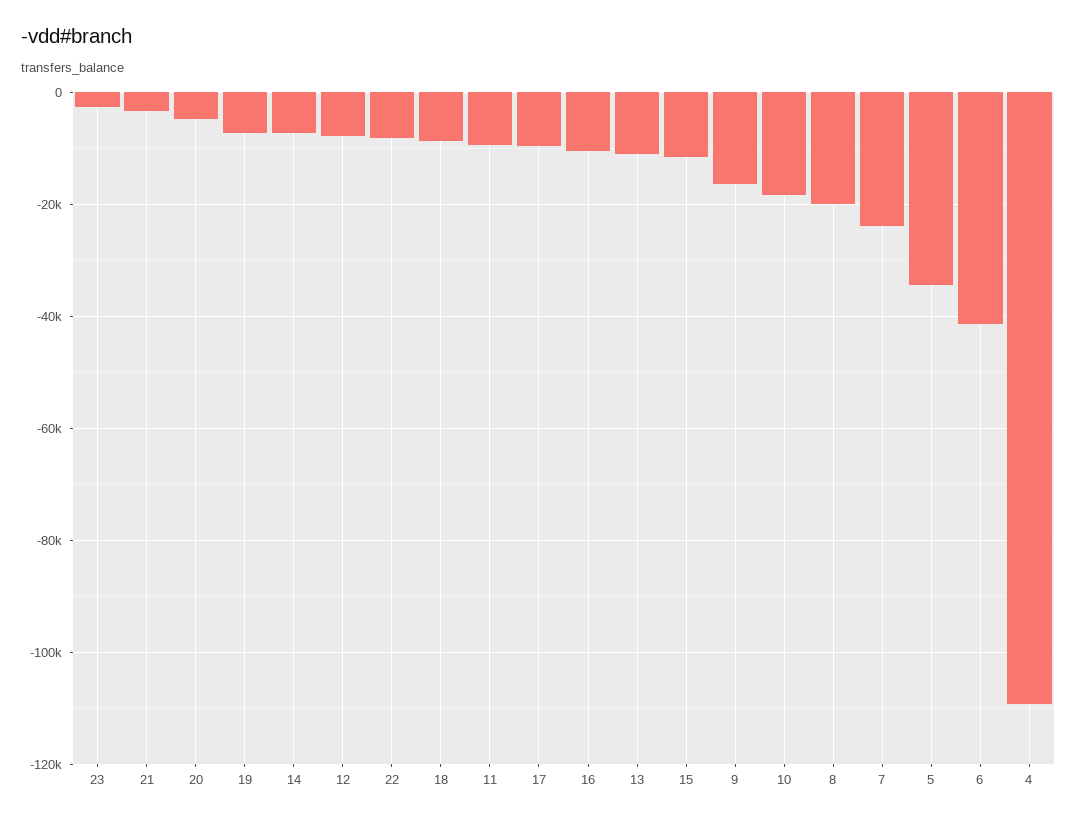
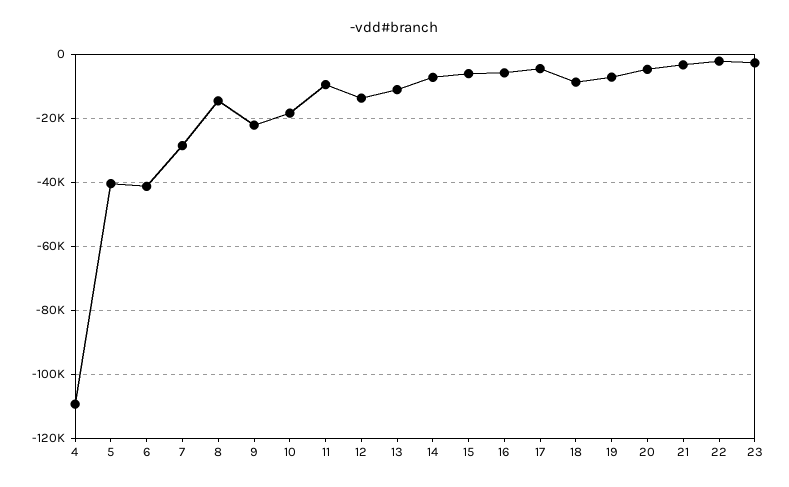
12: -8000 -> -14000
22: -8000 -> -2000
17: -10000 -> -4000
16: -10000 -> -6000
15: -12000 -> -6000
9: -16000 -> -22000
8: -20000 -> -14000
7: -24000 -> -28000
5: -34000 -> -40000

